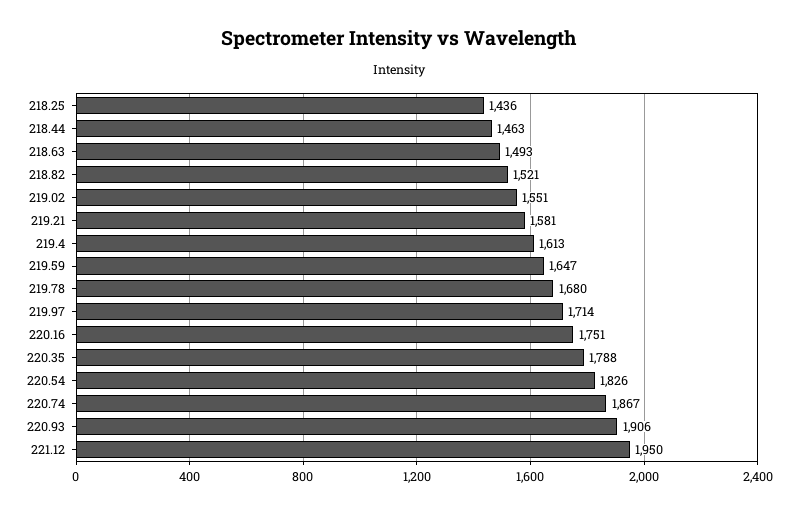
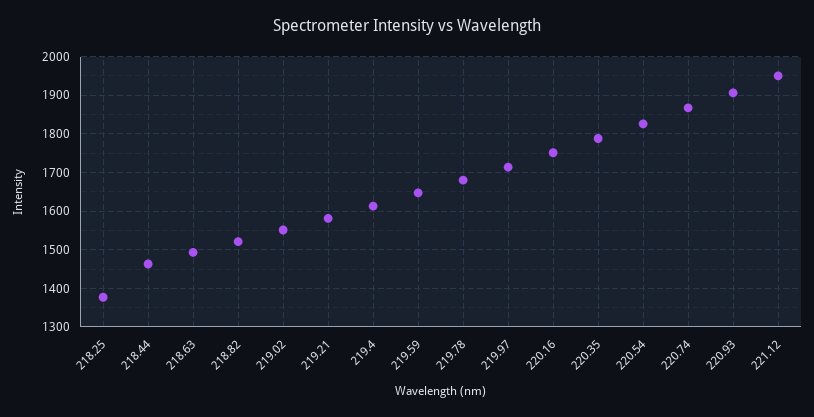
218.25: 1436 -> 1380

